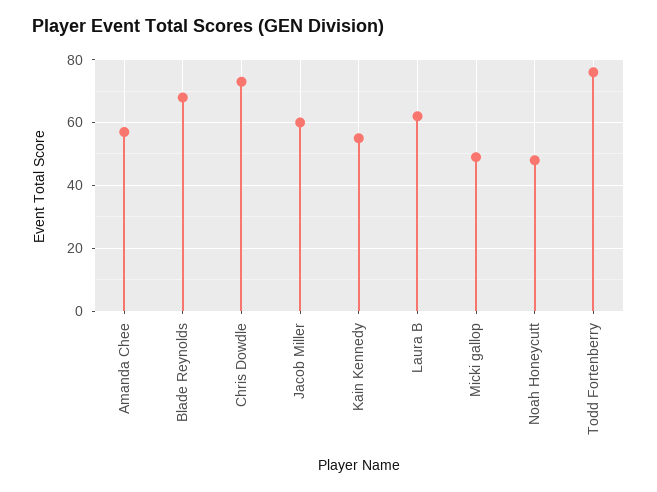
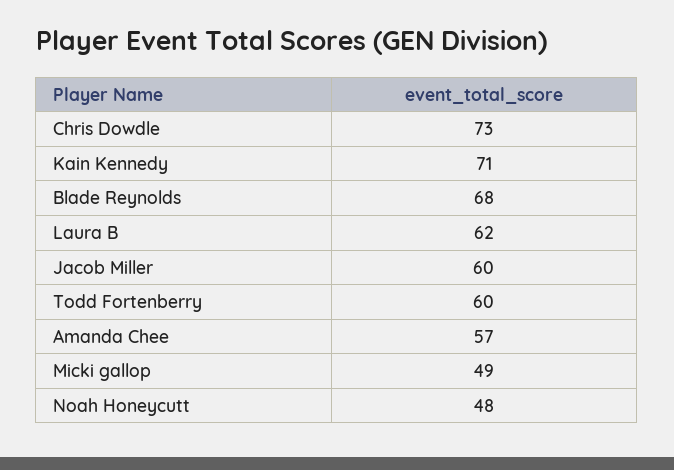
Kain Kennedy: 55 -> 71
Todd Fortenberry: 75 -> 60

